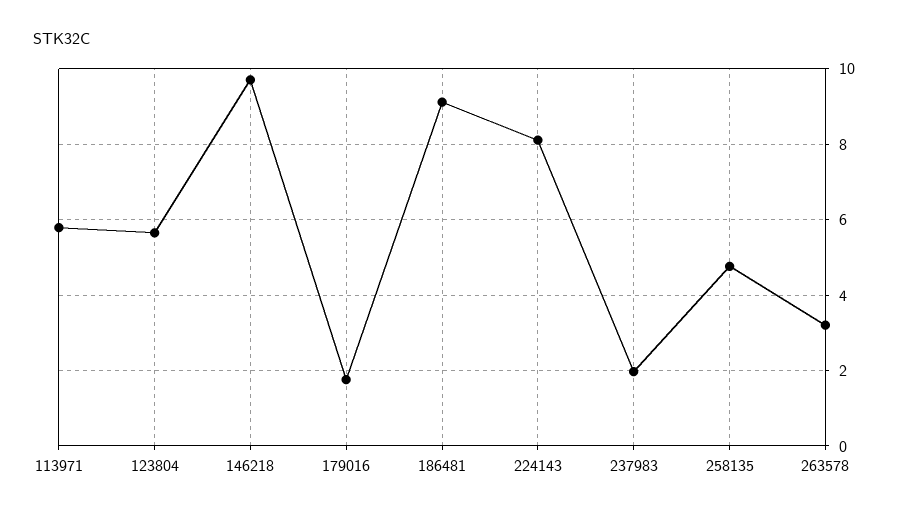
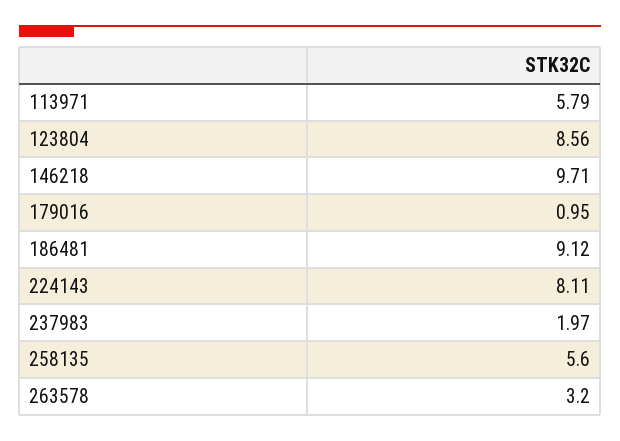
123804: 5.6 -> 8.56
179016: 1.8 -> 0.95
258135: 4.8 -> 5.6

